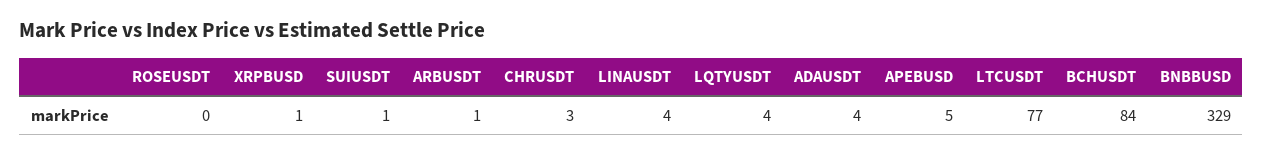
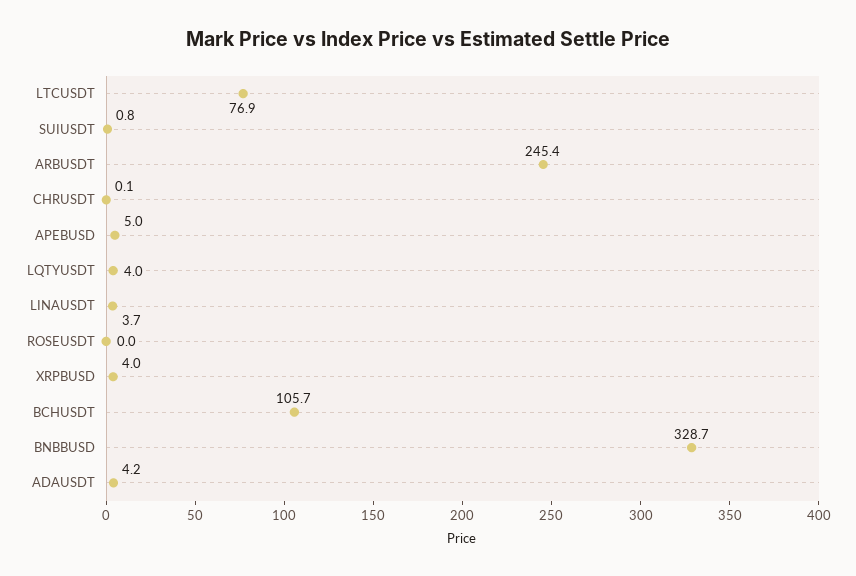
XRPBUSD: 1 -> 4
ARBUSDT: 1 -> 245.4
CHRUSDT: 3 -> 0.1
BCHUSDT: 84 -> 105.7

